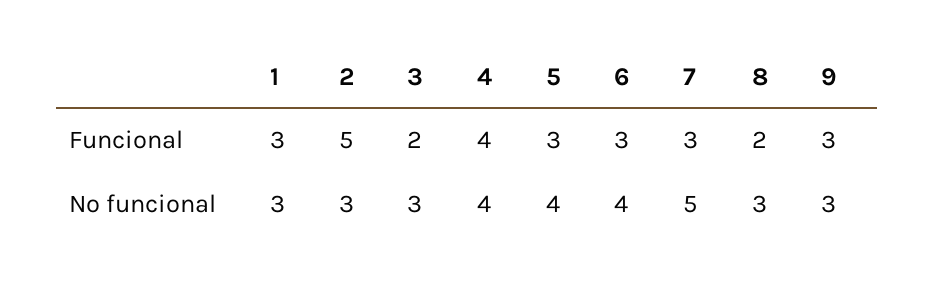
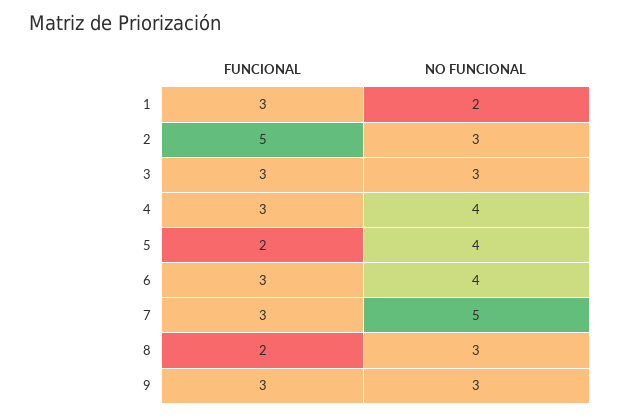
3, Funcional: 2 -> 3
4, Funcional: 4 -> 3
5, Funcional: 3 -> 2
1, No funcional: 3 -> 2

